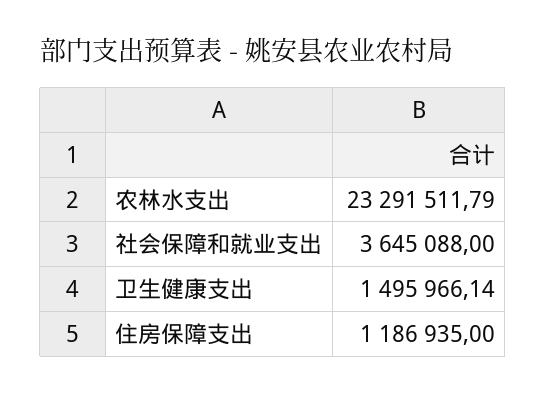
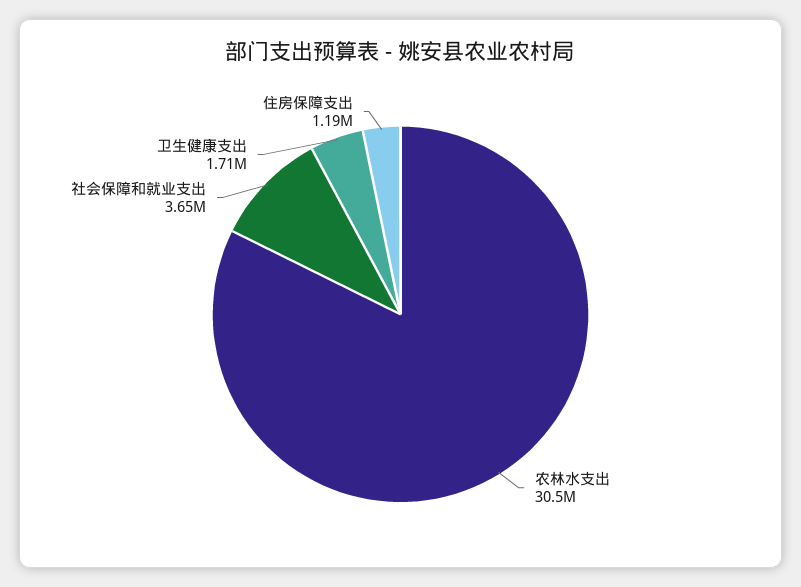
农林水支出: 23291511.79 -> 30500000
卫生健康支出: 1495966.14 -> 1710000

